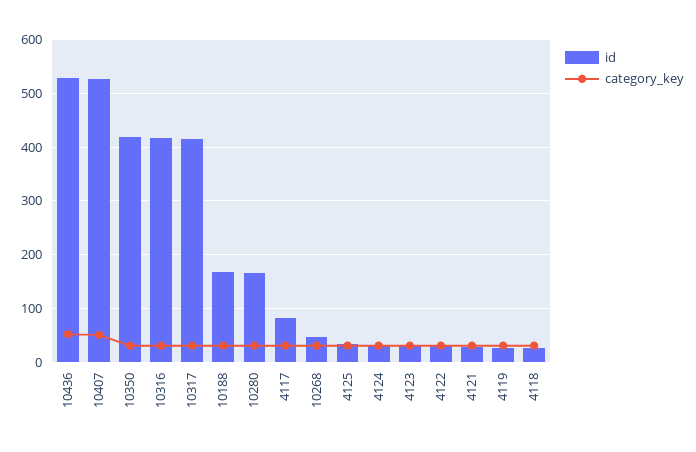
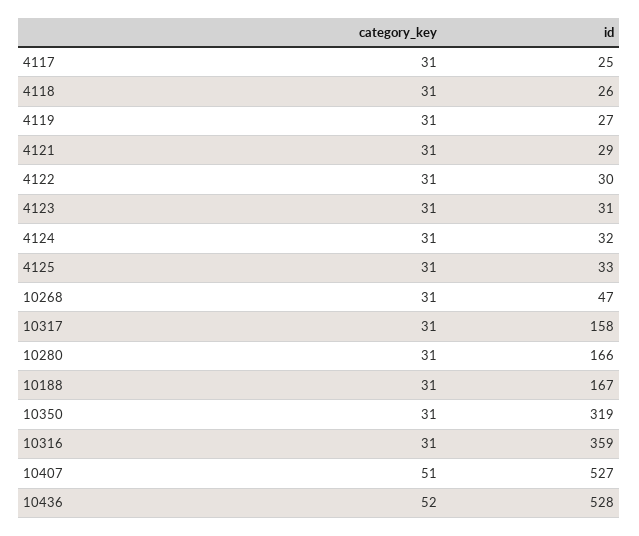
id, 10350: 420 -> 319
id, 10316: 420 -> 359
id, 10317: 420 -> 158
id, 4117: 80 -> 25

